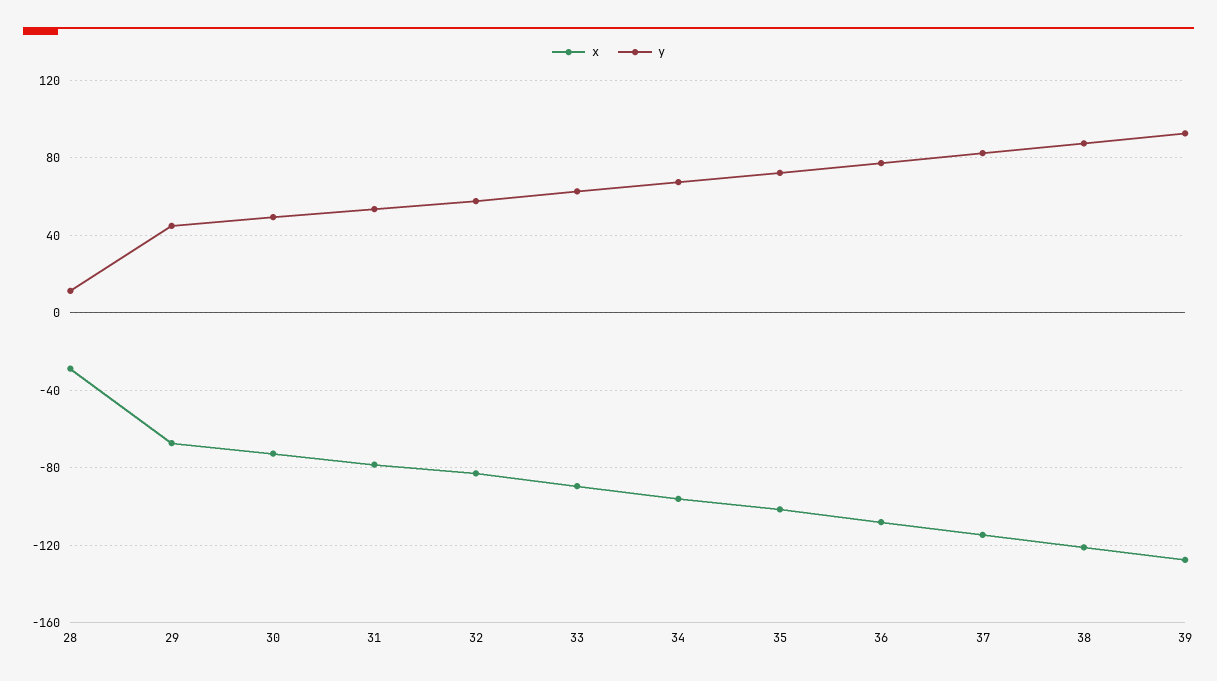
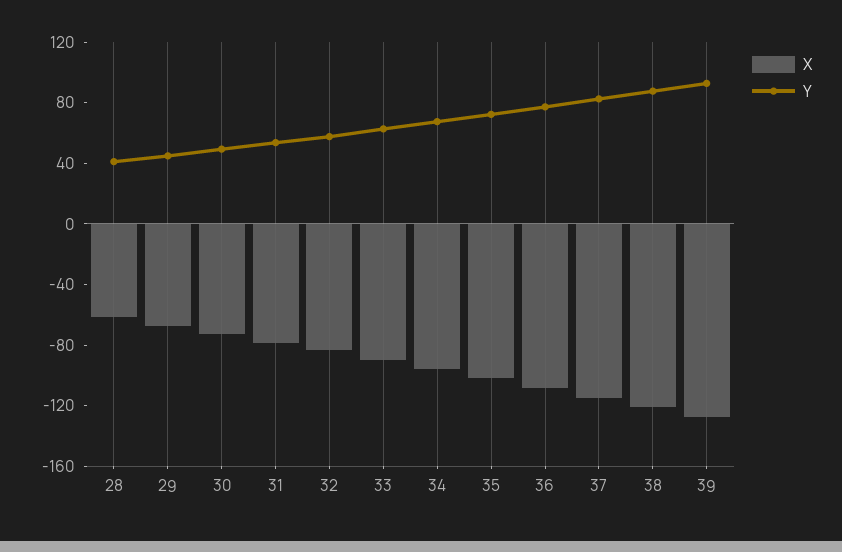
x, 28: -30 -> -60
y, 28: 10 -> 40

